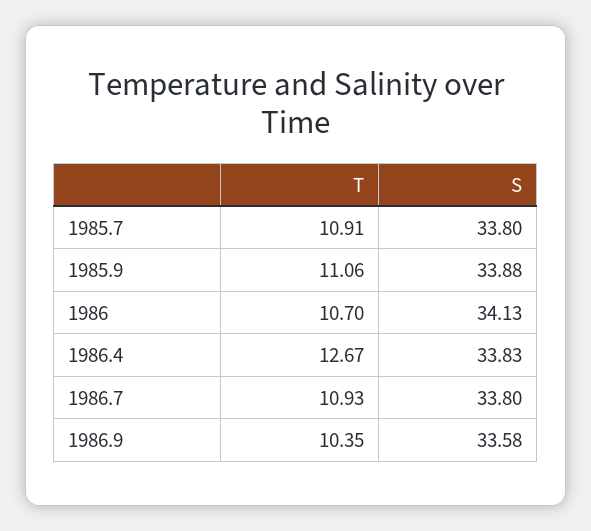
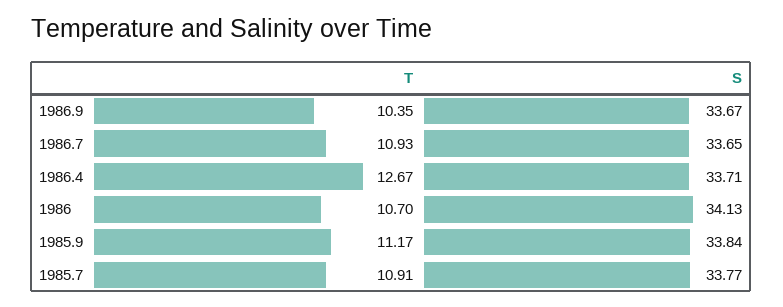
S, 1985.7: 33.8 -> 33.77
T, 1985.9: 11.06 -> 11.17
S, 1985.9: 33.88 -> 33.84
S, 1986.4: 33.83 -> 33.71
S, 1986.7: 33.8 -> 33.65
S, 1986.9: 33.58 -> 33.67

